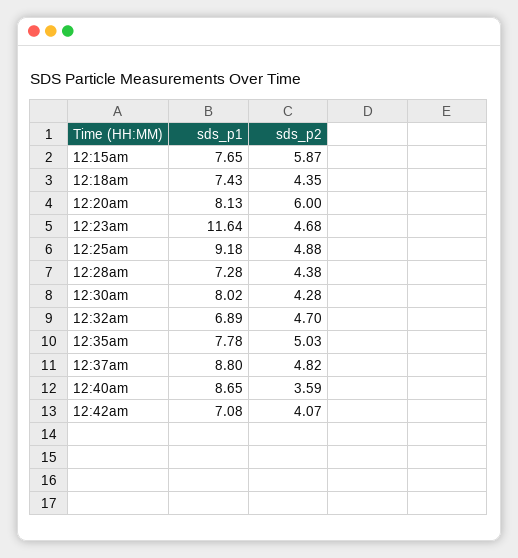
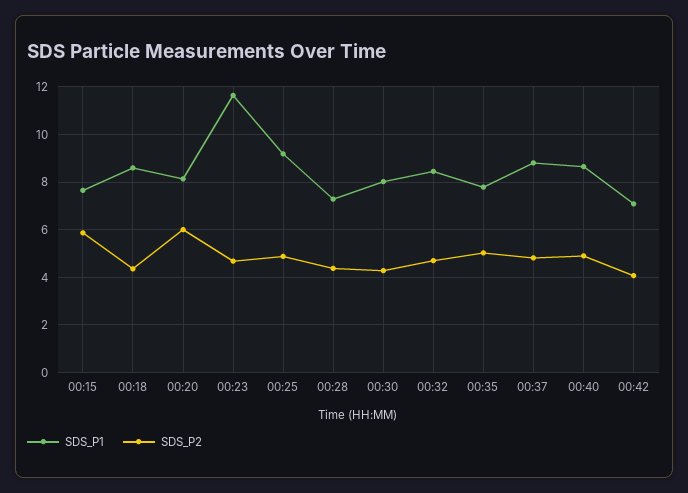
sds_p1, 12:18am: 7.43 -> 8.5
sds_p1, 12:32am: 6.89 -> 8.5
sds_p2, 12:40am: 3.59 -> 5

